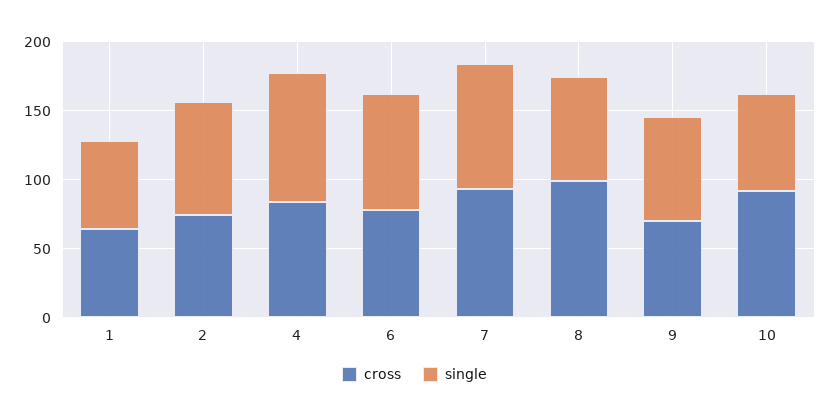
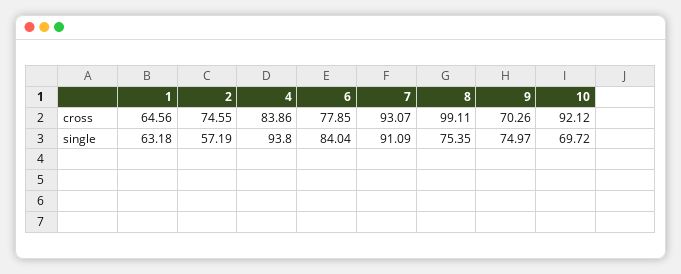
single, 2: 80 -> 57.19

